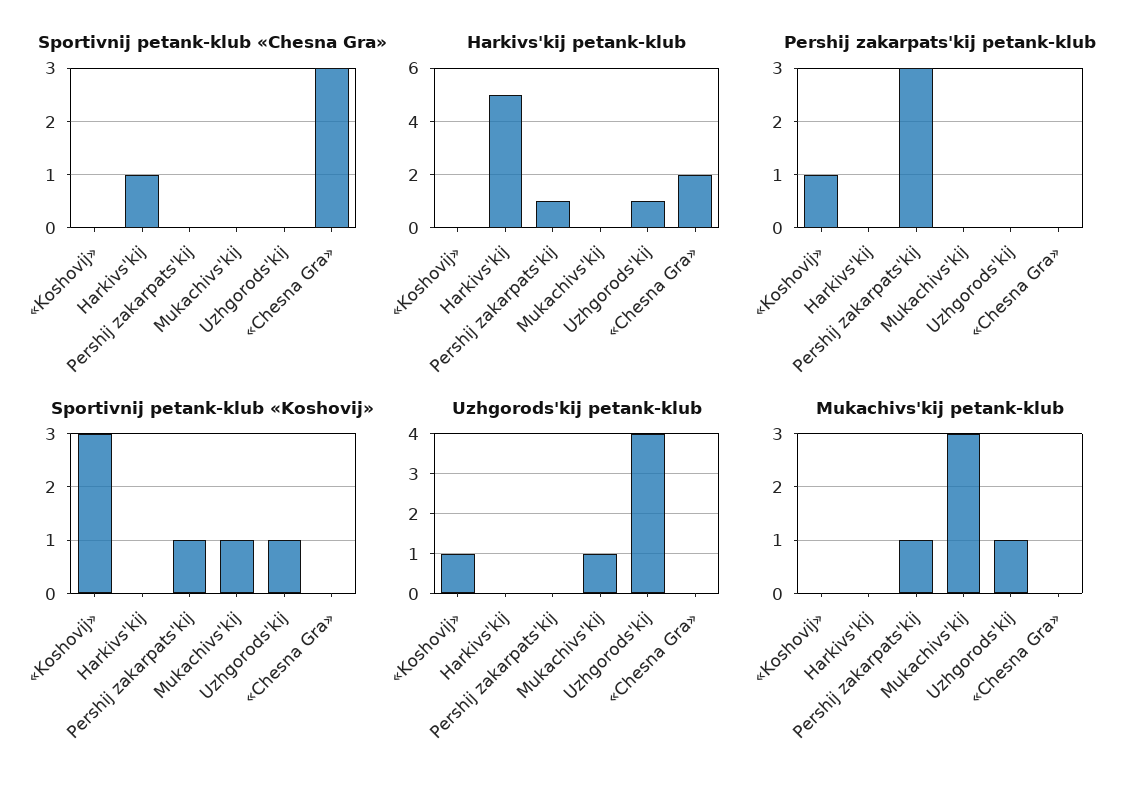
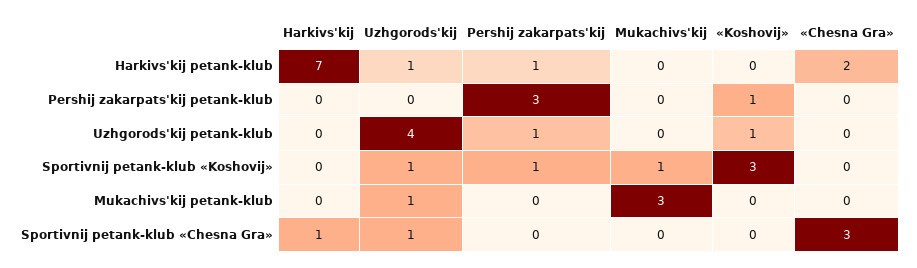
Sportivnij petank-klub «Chesna Gra», Uzhgorods'kij: 0 -> 1
Harkivs'kij petank-klub, Harkivs'kij: 5 -> 7
Uzhgorods'kij petank-klub, Pershij zakarpats'kij: 0 -> 1
Uzhgorods'kij petank-klub, Mukachivs'kij: 1 -> 0
Mukachivs'kij petank-klub, Pershij zakarpats'kij: 1 -> 0

